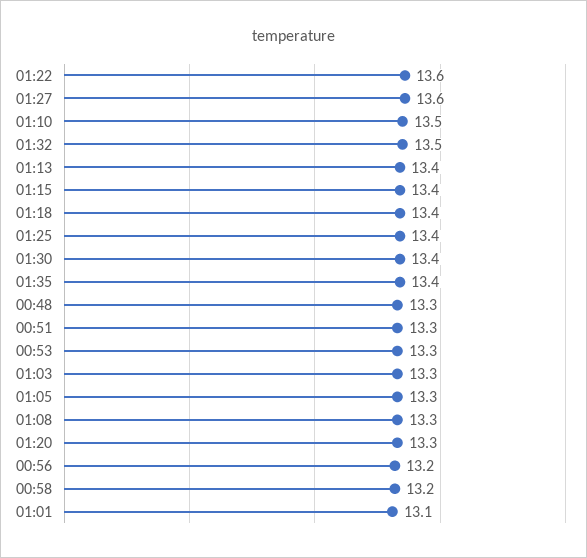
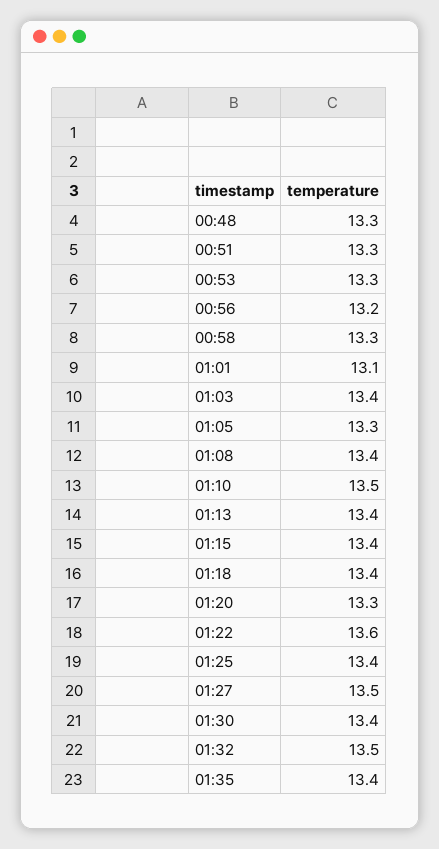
01:27: 13.6 -> 13.5
01:03: 13.3 -> 13.4
01:08: 13.3 -> 13.4
00:58: 13.2 -> 13.3

